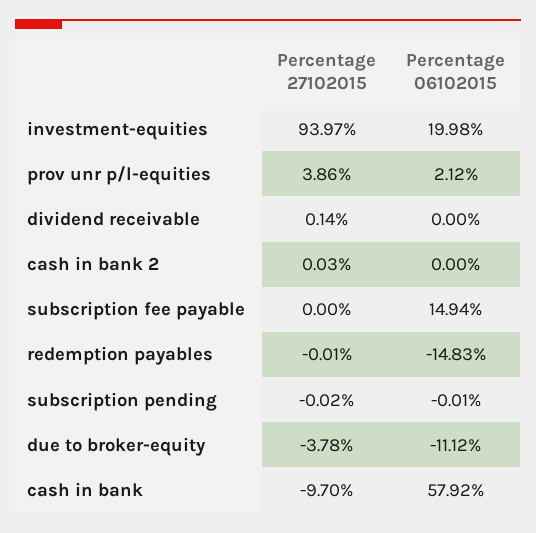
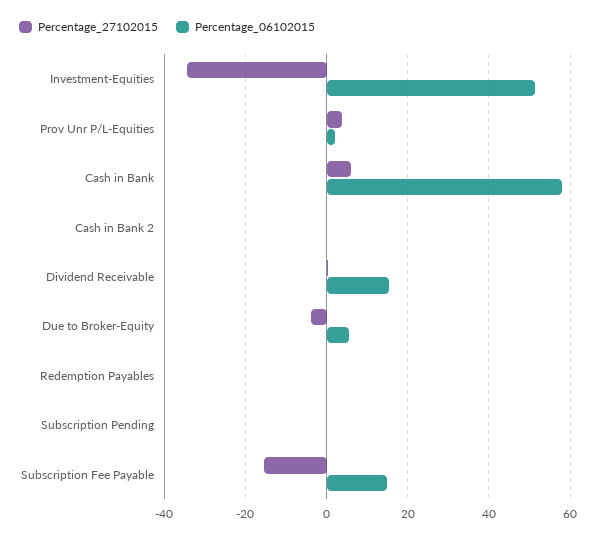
Percentage 27102015, investment-equities: 93.97 -> -34
Percentage 06102015, investment-equities: 19.98 -> 52
Percentage 06102015, dividend receivable: 0 -> 16
Percentage 27102015, subscription fee payable: 0 -> -16
Percentage 06102015, redemption payables: -14.83 -> 0
Percentage 06102015, due to broker-equity: -11.12 -> 6
Percentage 27102015, cash in bank: -9.7 -> 6

